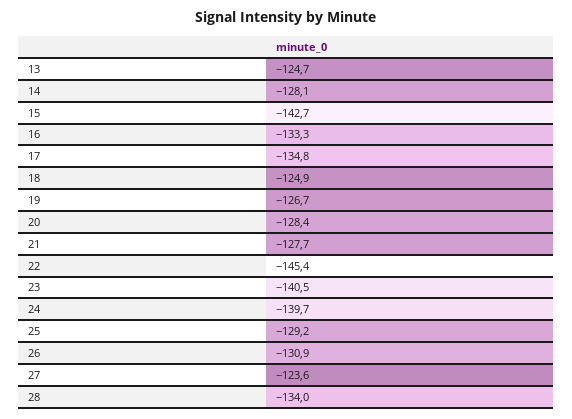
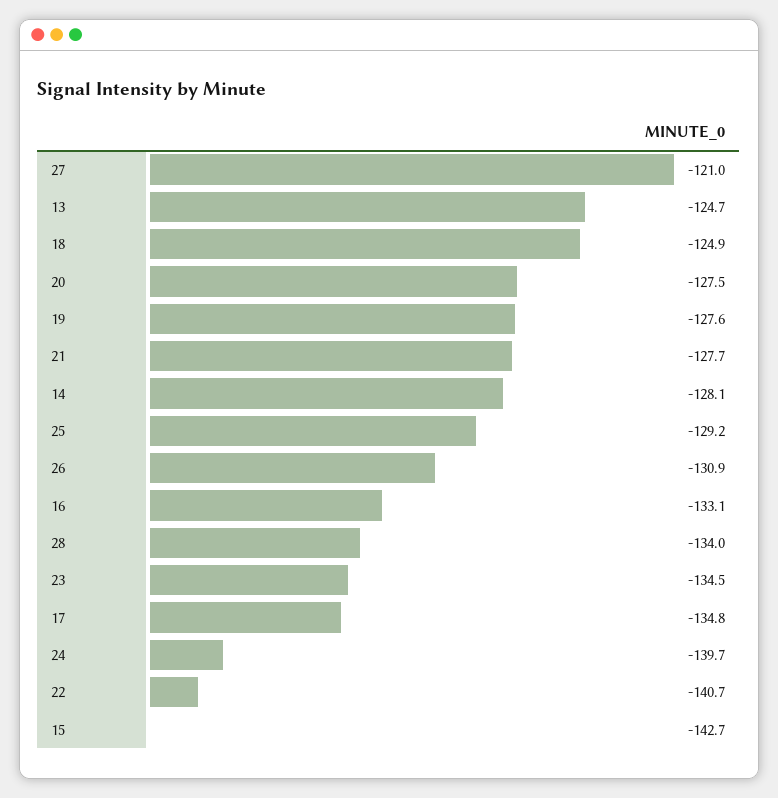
16: -133.3 -> -133.1
19: -126.7 -> -127.6
20: -128.4 -> -127.5
22: -145.4 -> -140.7
23: -140.5 -> -134.5
27: -123.6 -> -121

